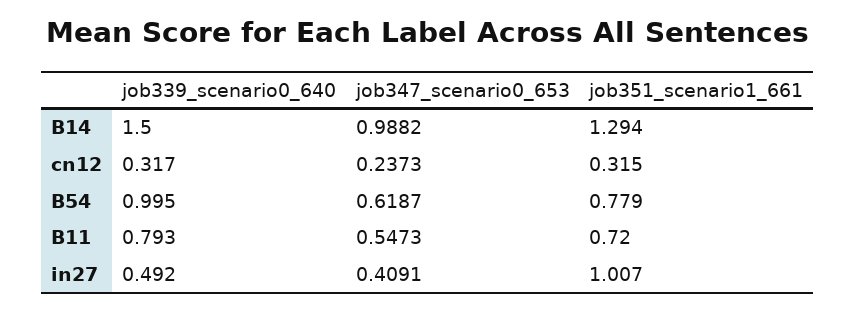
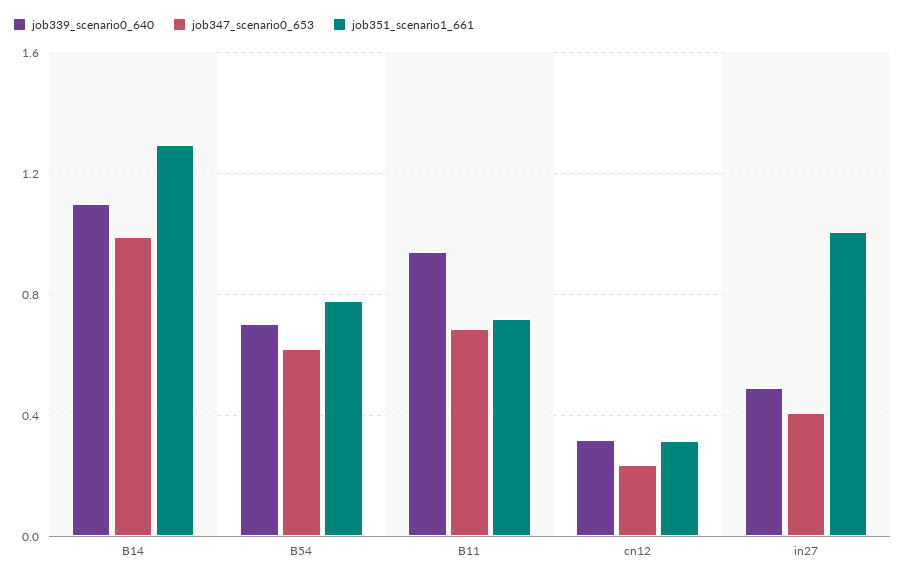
job339_scenario0_640, B14: 1.5 -> 1.1
job339_scenario0_640, B54: 0.995 -> 0.7
job339_scenario0_640, B11: 0.793 -> 0.95
job347_scenario0_653, B11: 0.5473 -> 0.7

